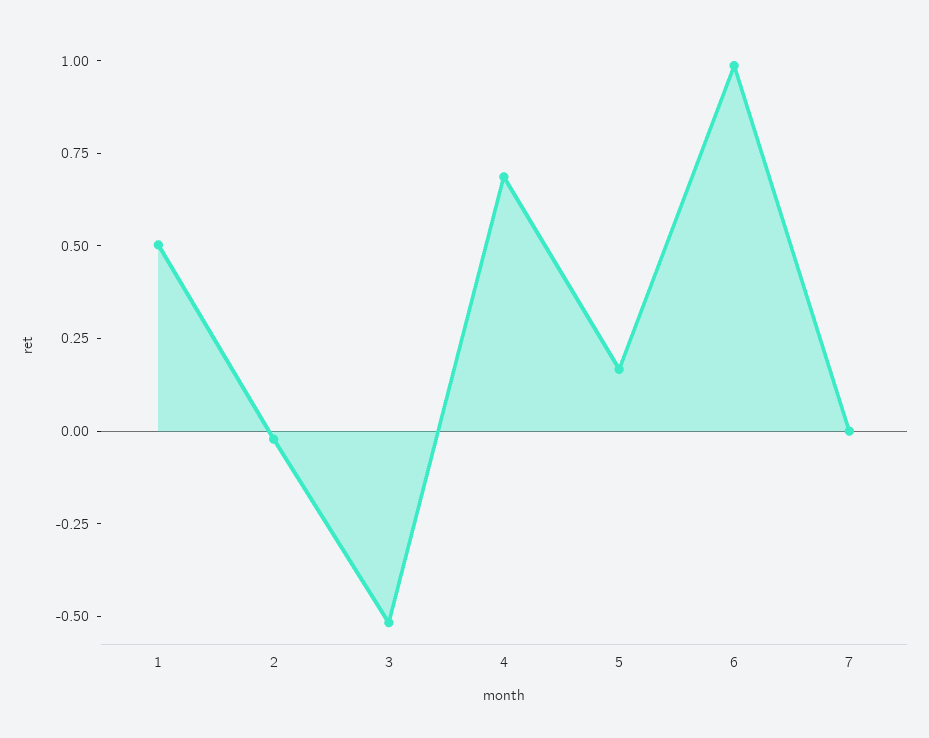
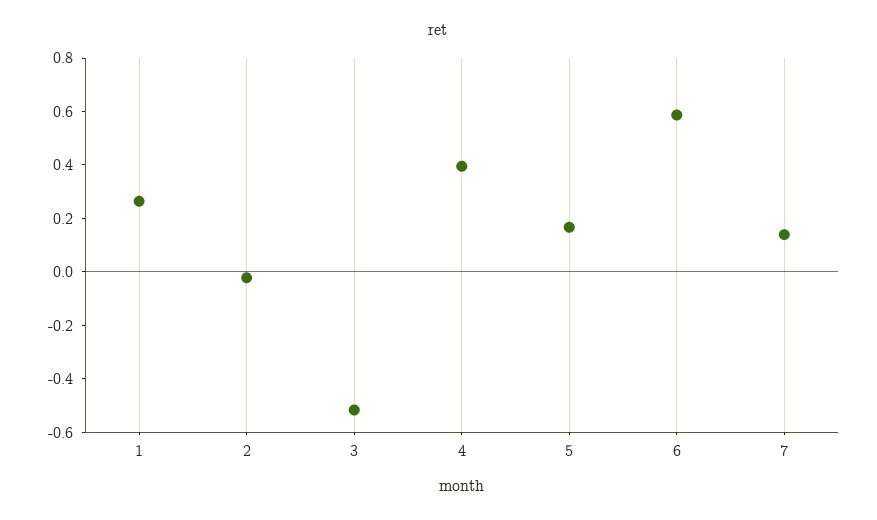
1: 0.5 -> 0.25
4: 0.7 -> 0.4
6: 1 -> 0.6
7: 0 -> 0.15

